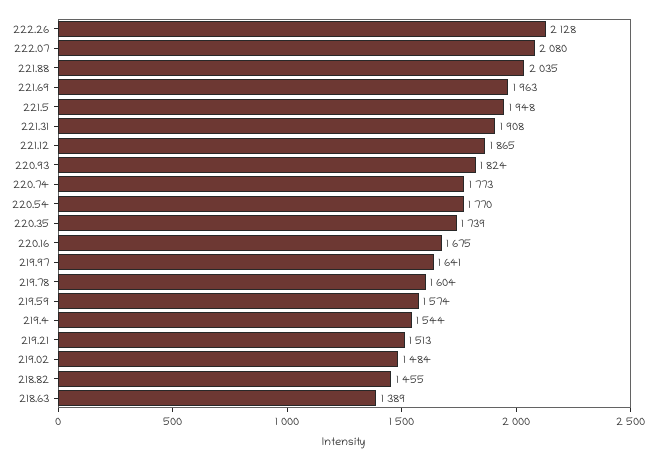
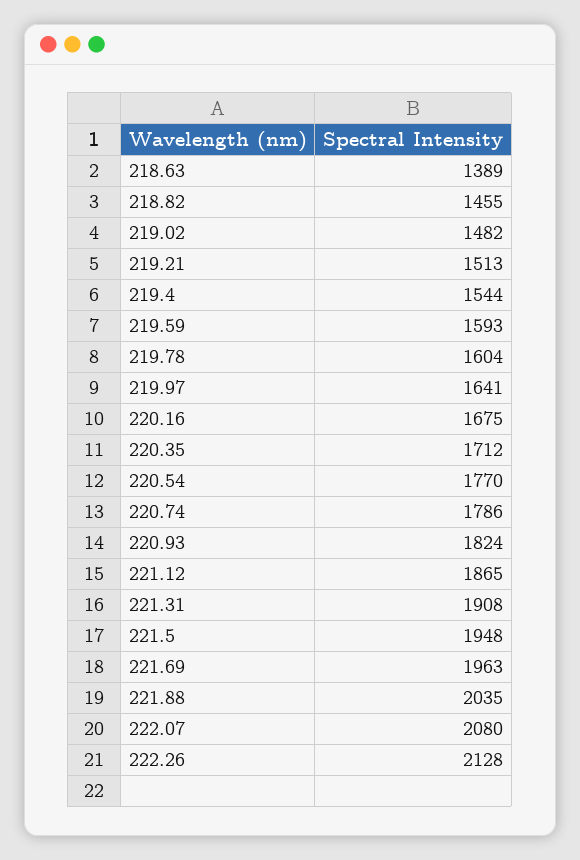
220.74: 1773 -> 1786
220.35: 1739 -> 1712
219.59: 1574 -> 1593
219.02: 1484 -> 1482

